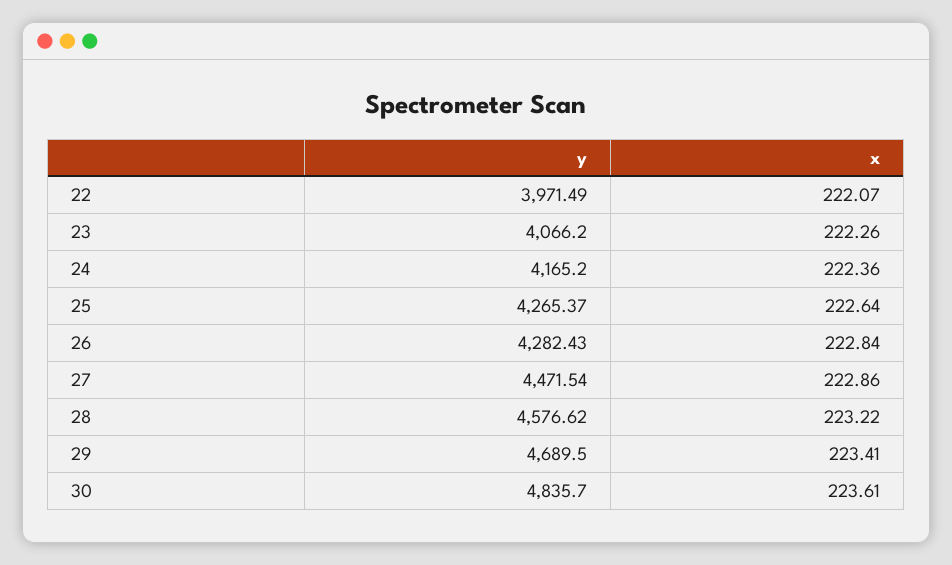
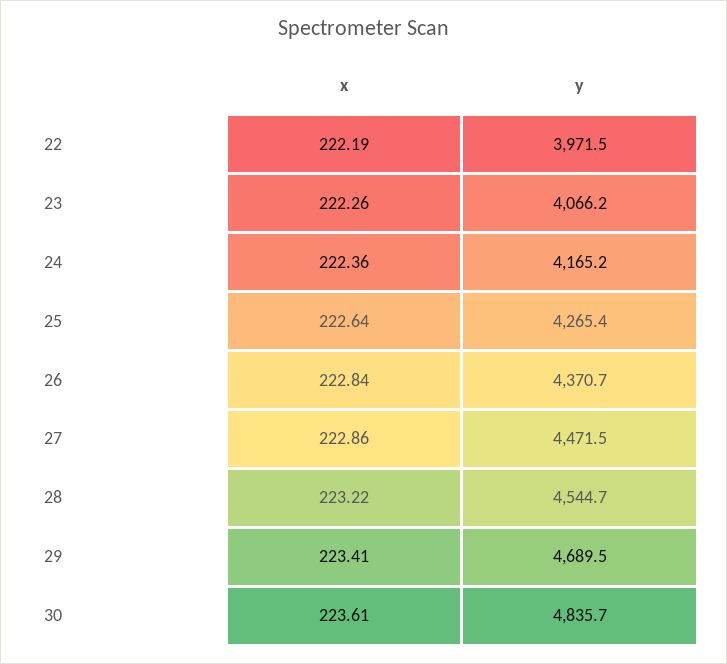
x, 22: 222.07 -> 222.19
y, 26: 4282.43 -> 4370.7
y, 28: 4576.62 -> 4544.7

